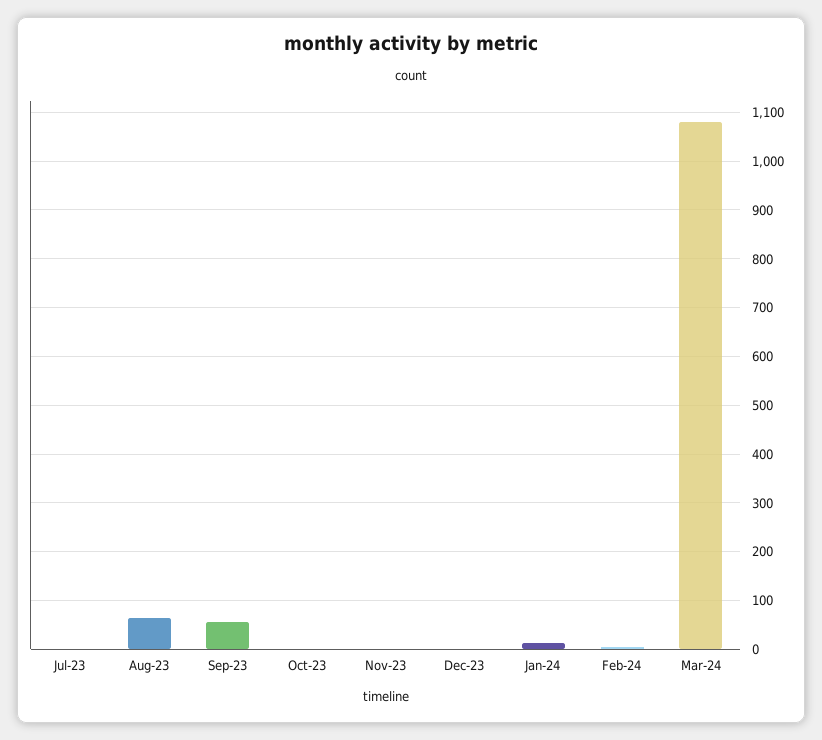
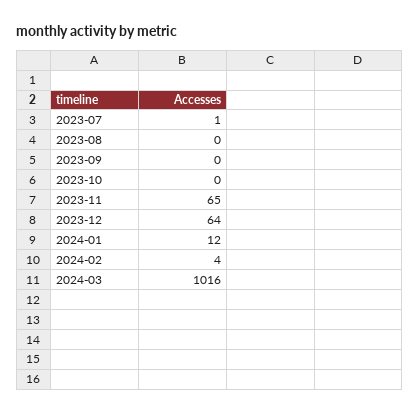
Aug-23: 60 -> 0
Sep-23: 60 -> 0
Nov-23: 0 -> 65
Dec-23: 0 -> 64
Mar-24: 1080 -> 1016

